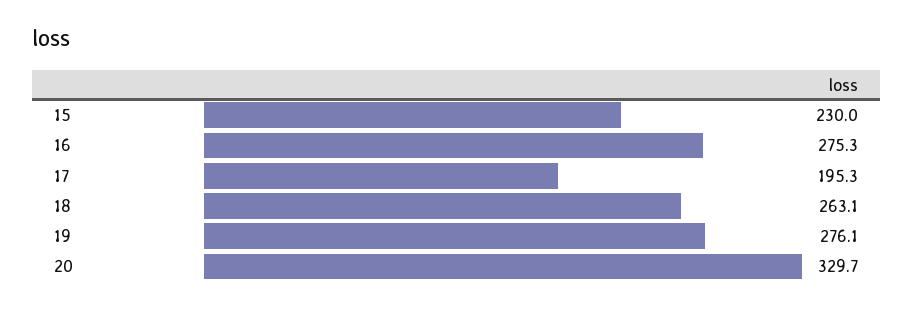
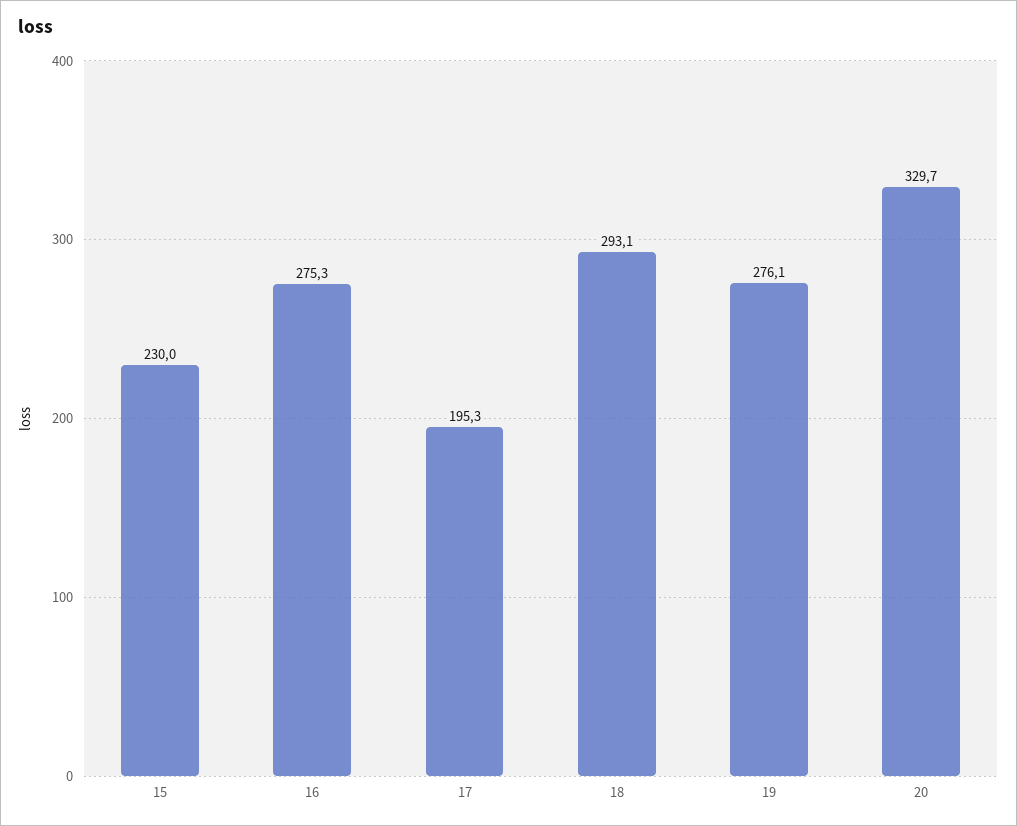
18: 263.1 -> 293.1

